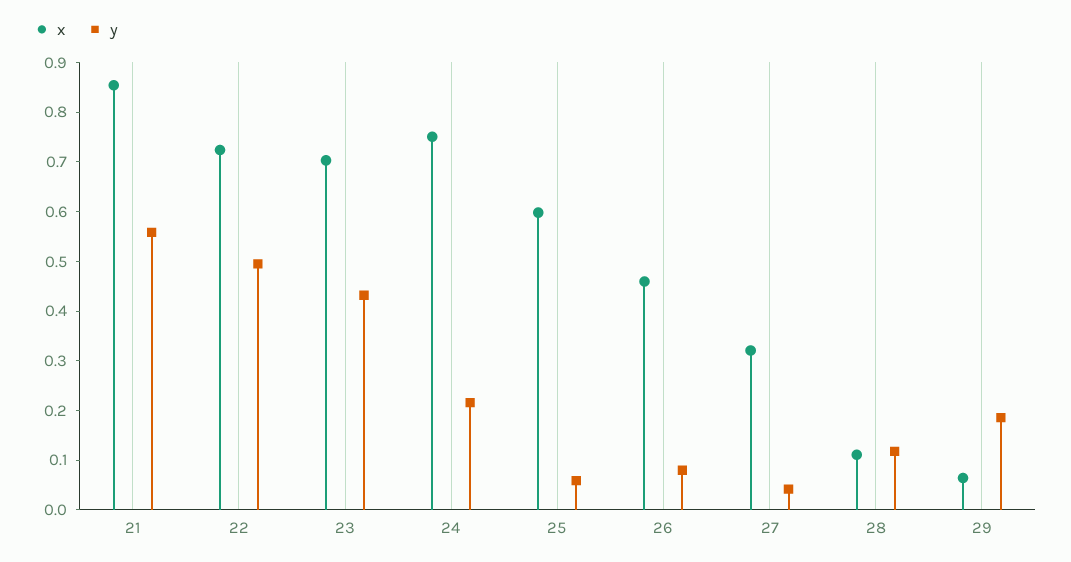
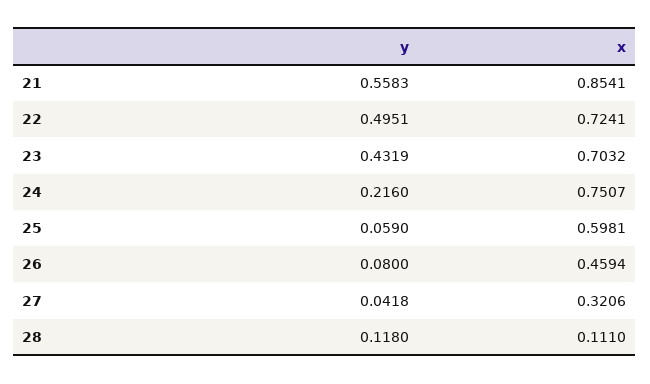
x, 29: 0.06 -> none
y, 29: 0.18 -> none

